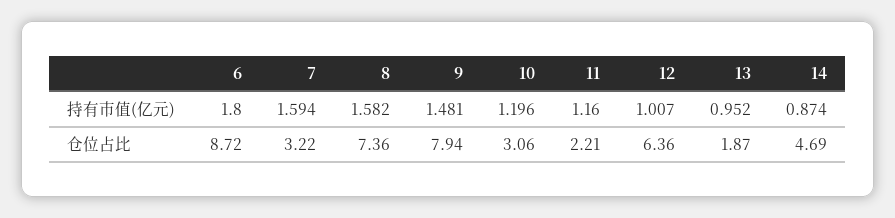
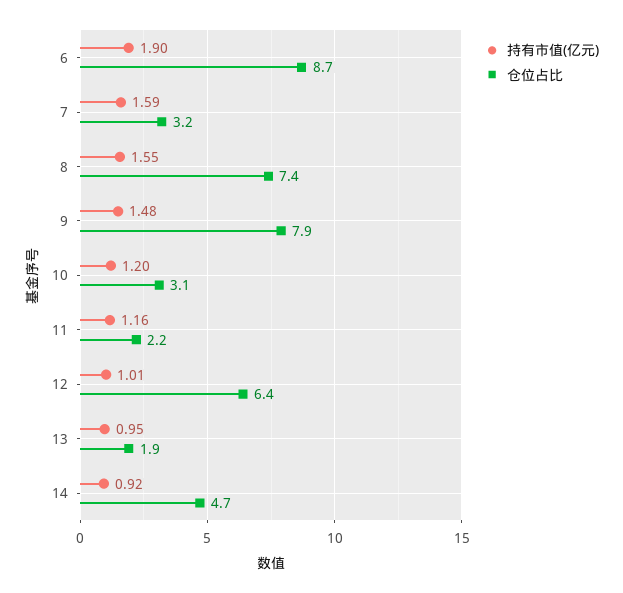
持有市值(亿元), 6: 1.8 -> 1.9
持有市值(亿元), 8: 1.582 -> 1.55
持有市值(亿元), 14: 0.874 -> 0.92

